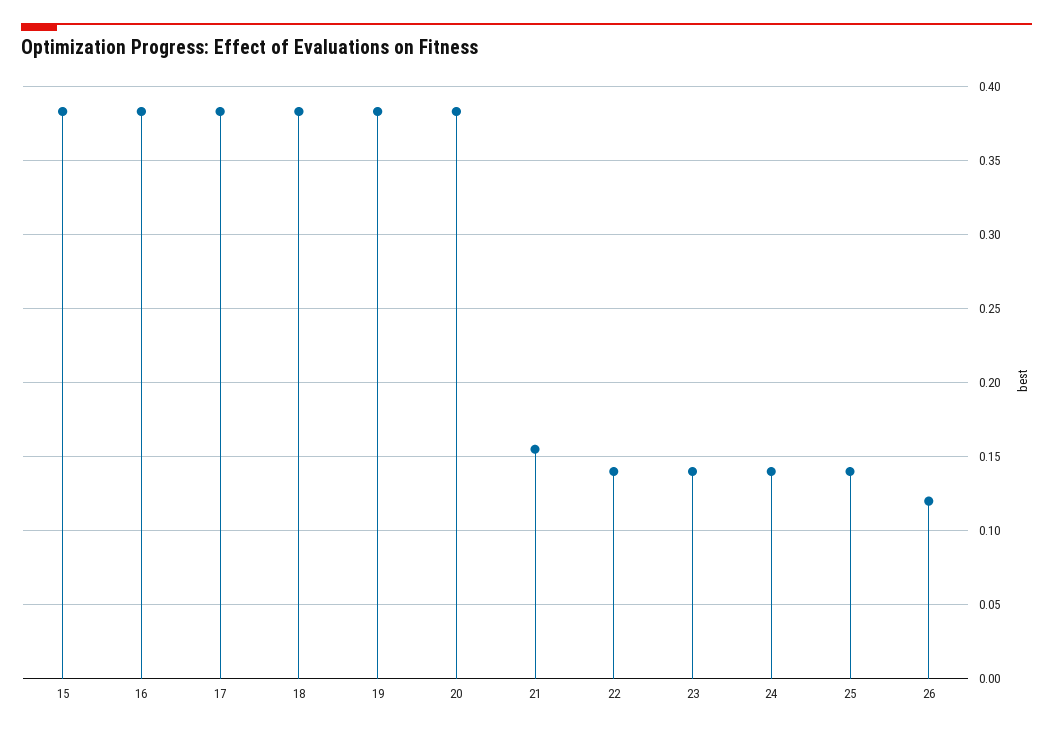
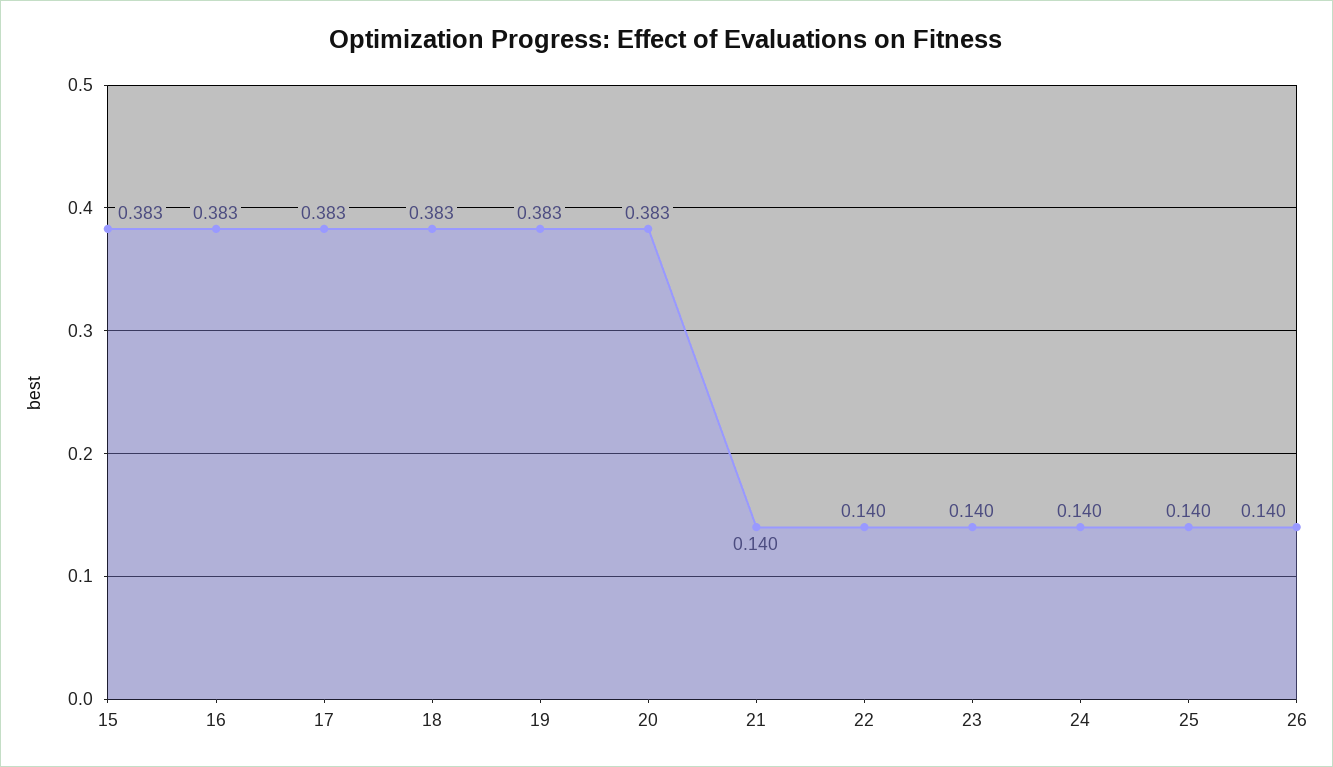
21: 0.155 -> 0.14
26: 0.12 -> 0.14

